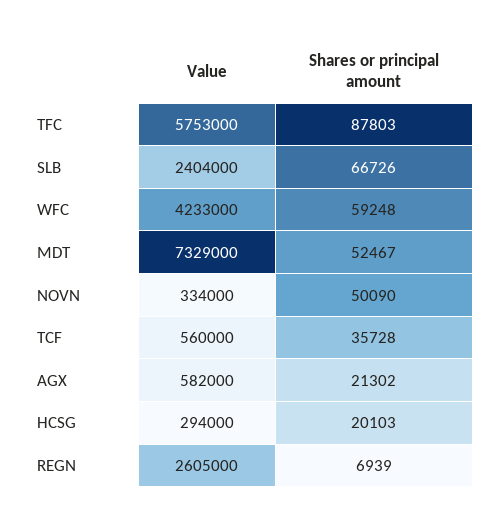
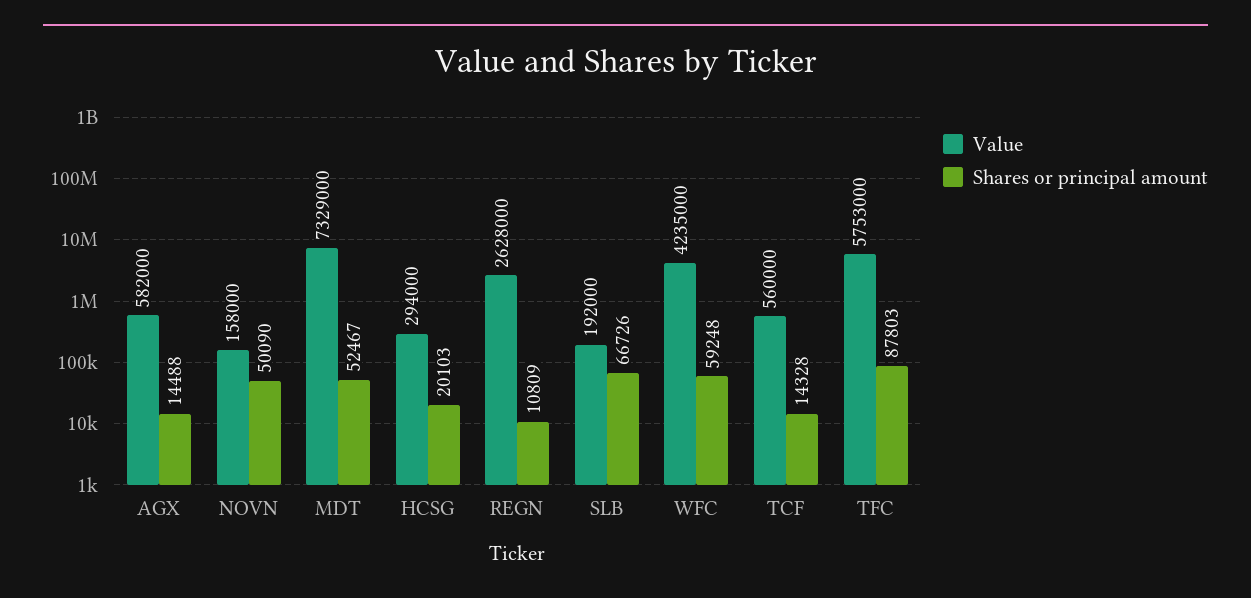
Value, SLB: 2404000 -> 192000
Value, WFC: 4233000 -> 4235000
Value, NOVN: 334000 -> 158000
Shares or principal amount, TCF: 35728 -> 14328
Shares or principal amount, AGX: 21302 -> 14488
Value, REGN: 2605000 -> 2628000
Shares or principal amount, REGN: 6939 -> 10809

